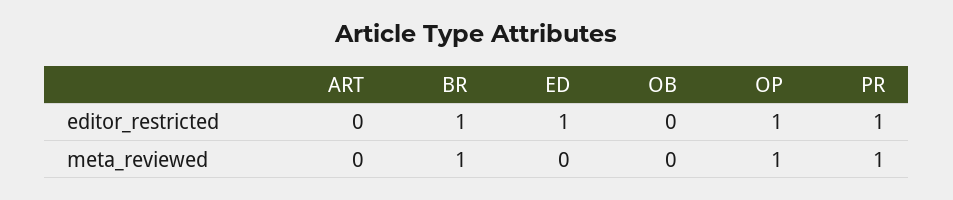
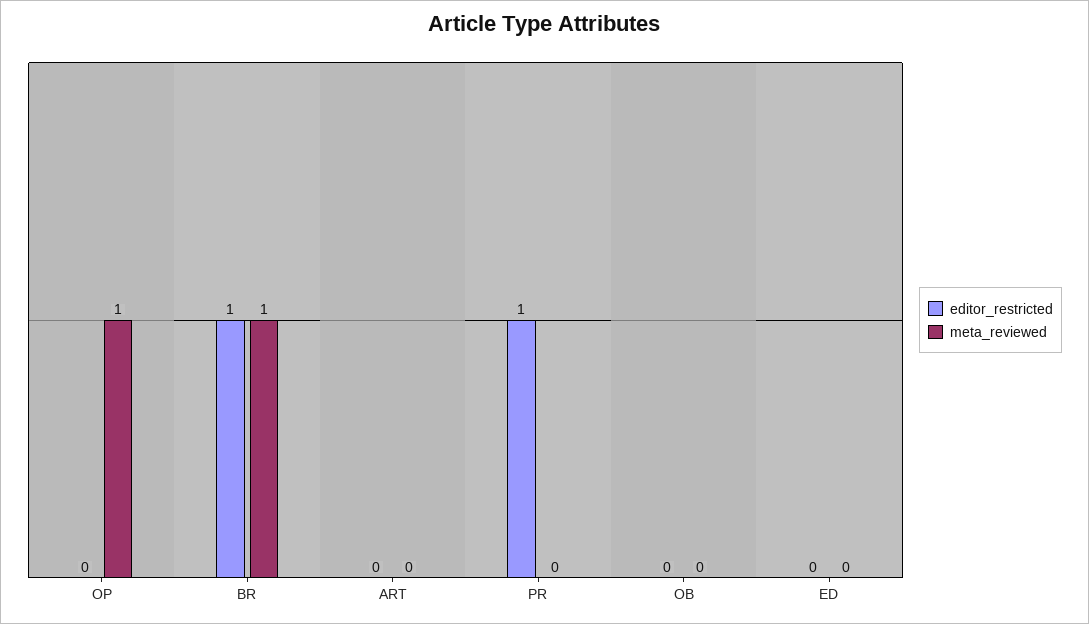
editor_restricted, ED: 1 -> 0
editor_restricted, OP: 1 -> 0
meta_reviewed, PR: 1 -> 0

